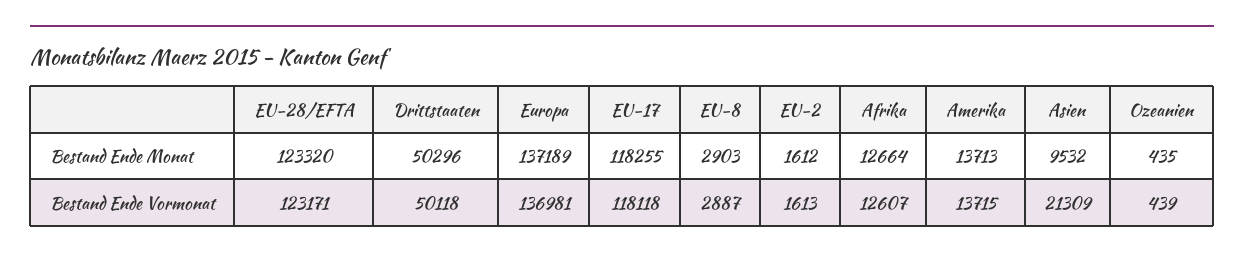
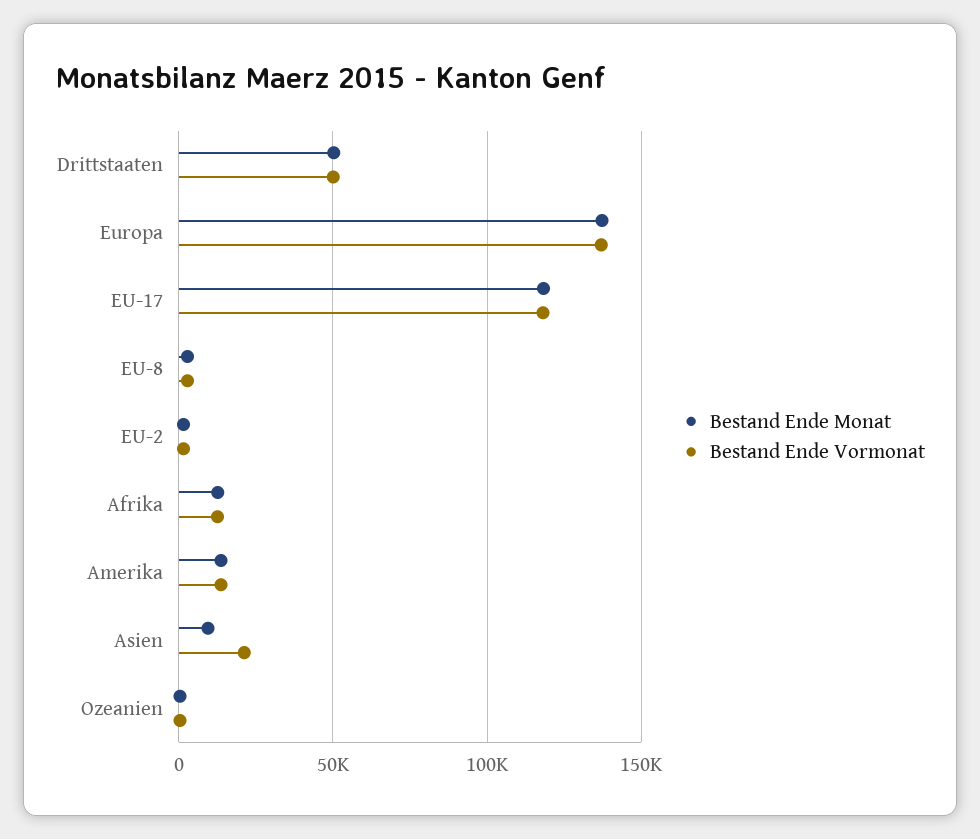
Bestand Ende Monat, EU-28/EFTA: 123320 -> none
Bestand Ende Vormonat, EU-28/EFTA: 123171 -> none

